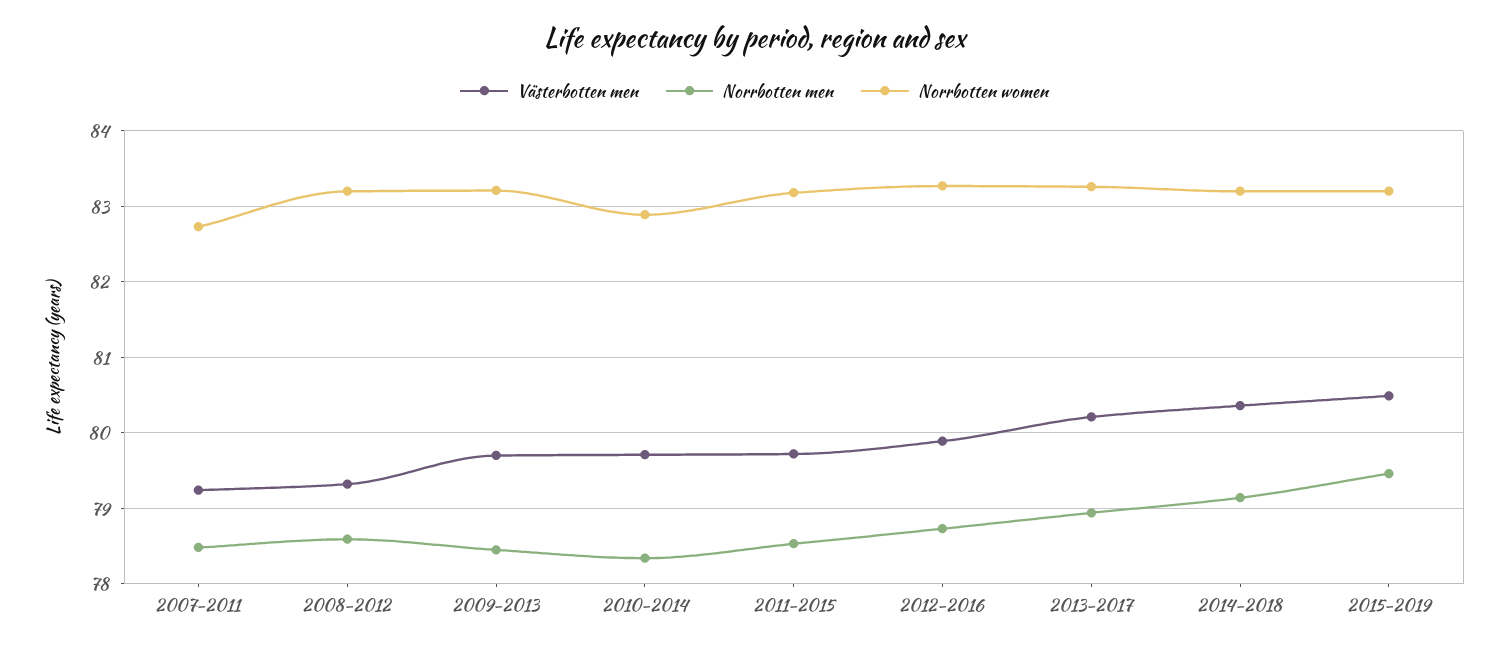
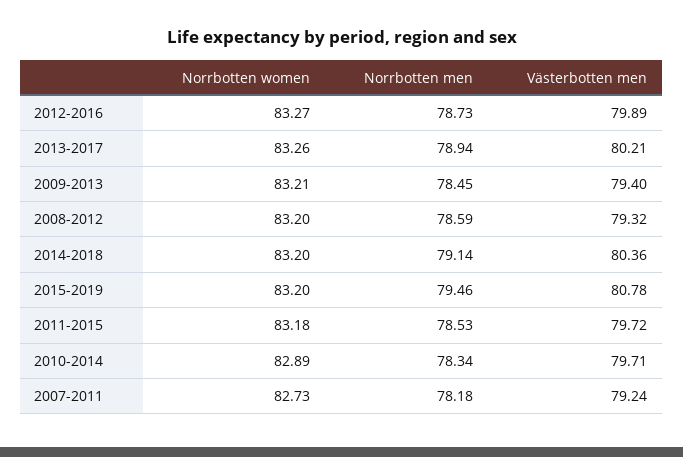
Norrbotten men, 2007-2011: 78.5 -> 78.18
Västerbotten men, 2009-2013: 79.7 -> 79.4
Västerbotten men, 2015-2019: 80.5 -> 80.78

